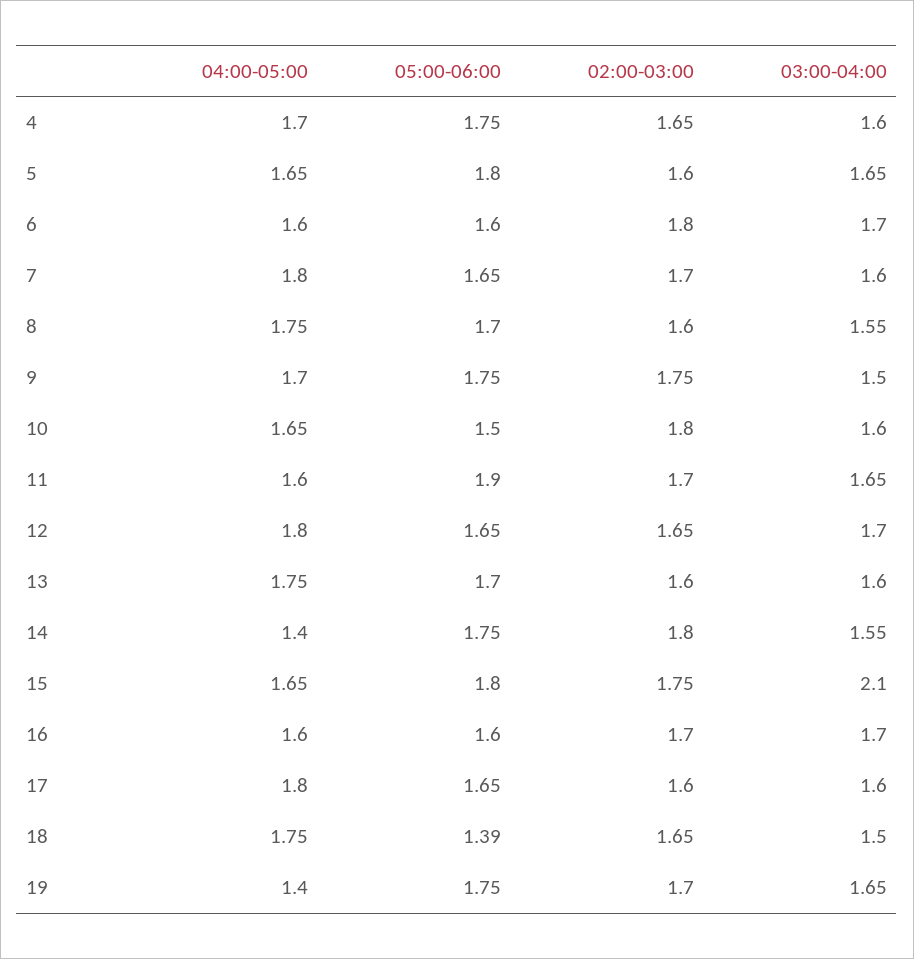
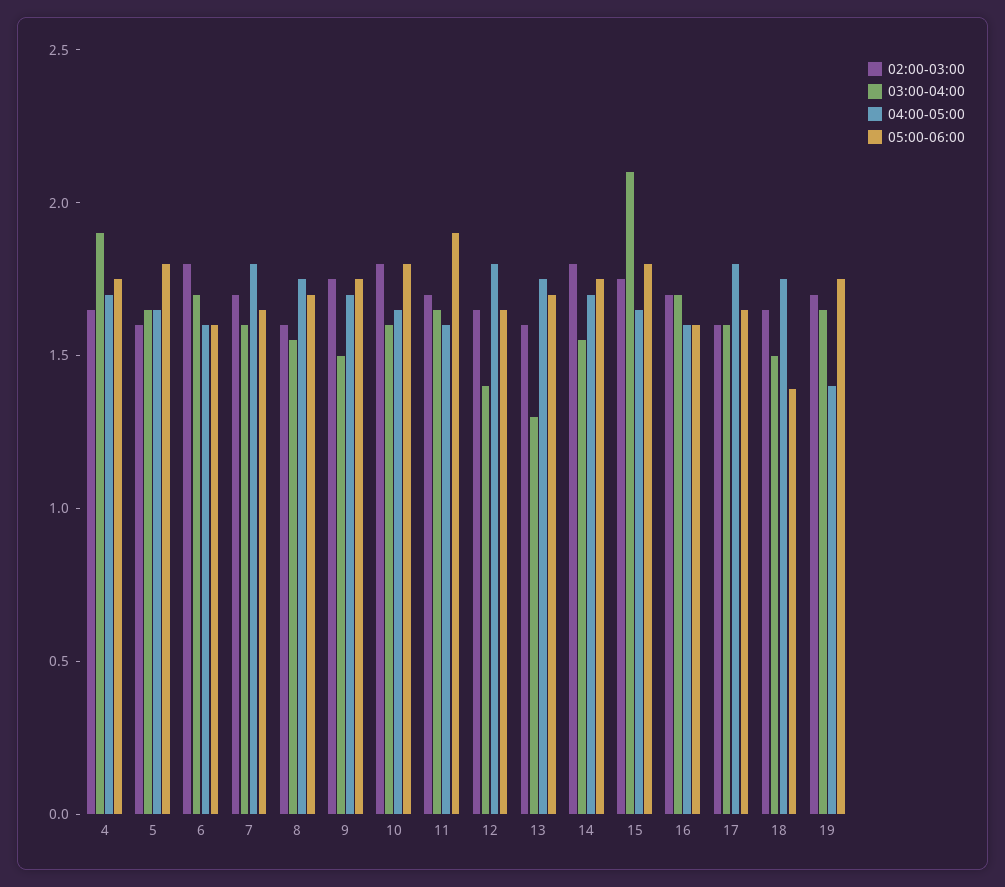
03:00-04:00, 4: 1.6 -> 1.9
05:00-06:00, 10: 1.5 -> 1.8
03:00-04:00, 12: 1.7 -> 1.4
03:00-04:00, 13: 1.6 -> 1.3
04:00-05:00, 14: 1.4 -> 1.7

